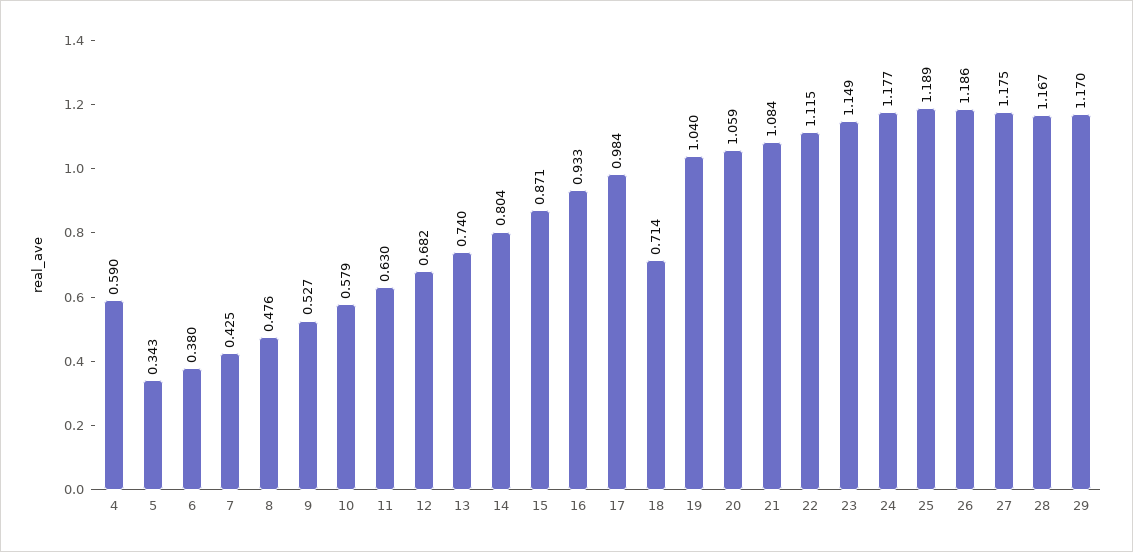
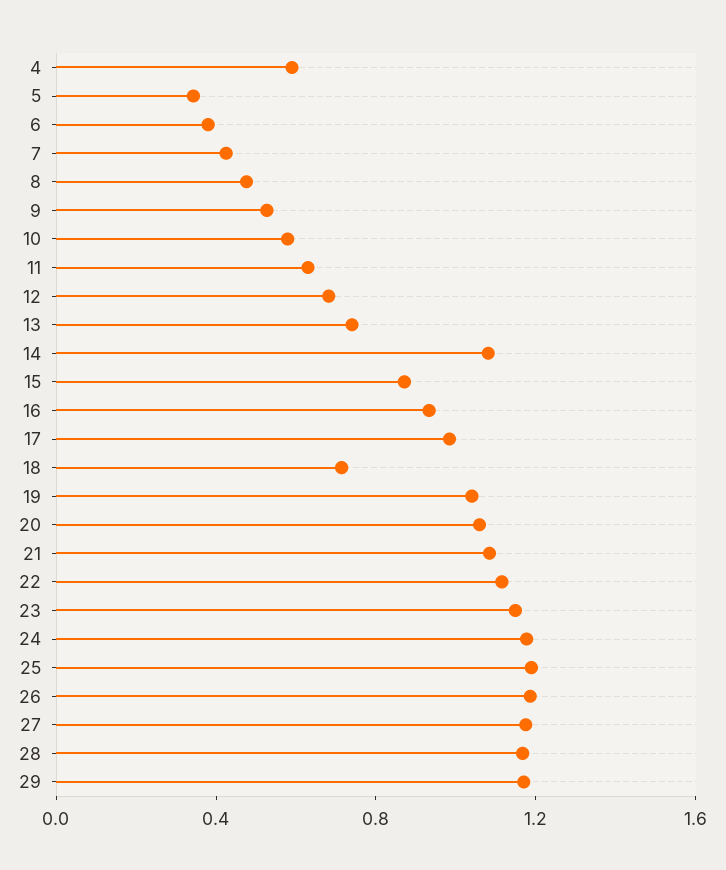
14: 0.804 -> 1.1

